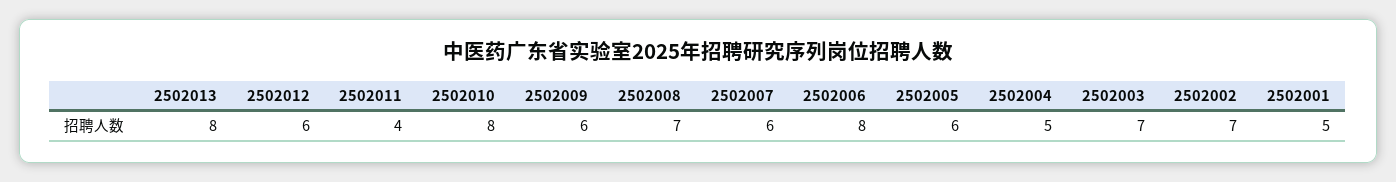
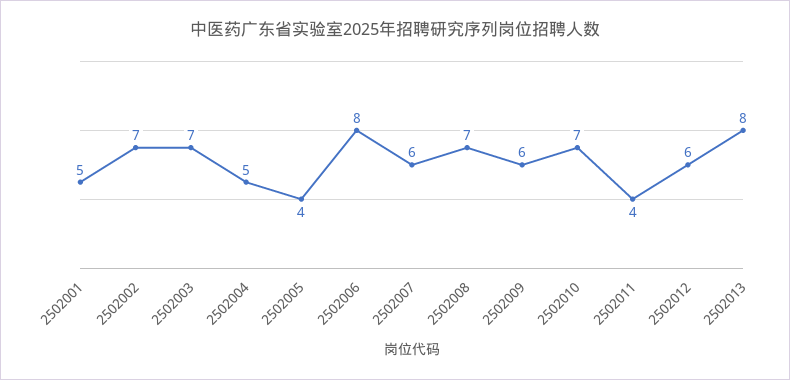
2502010: 8 -> 7
2502005: 6 -> 4

